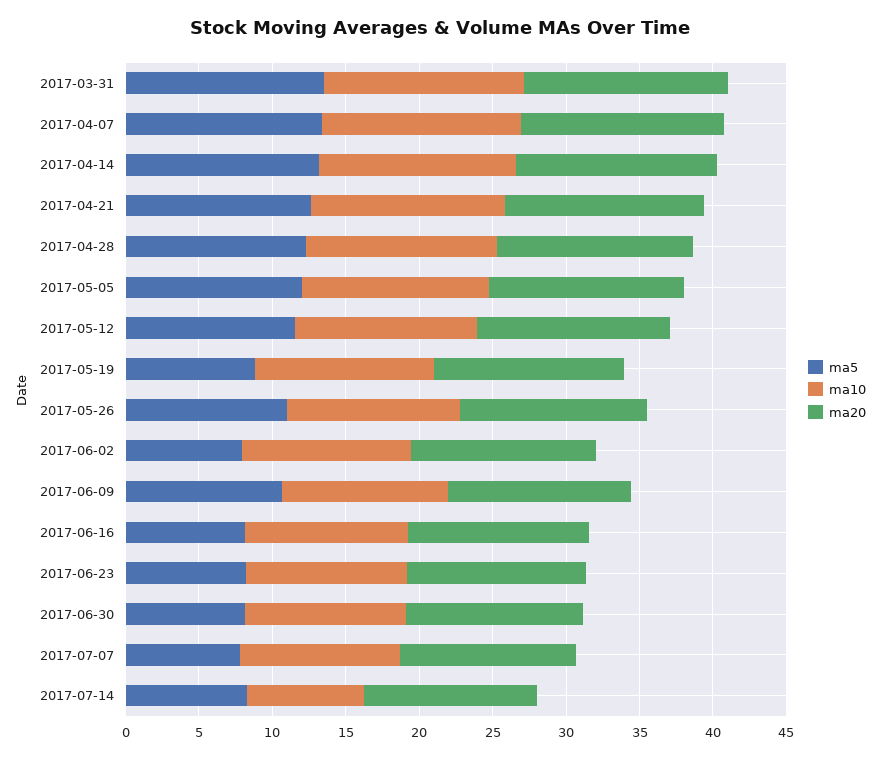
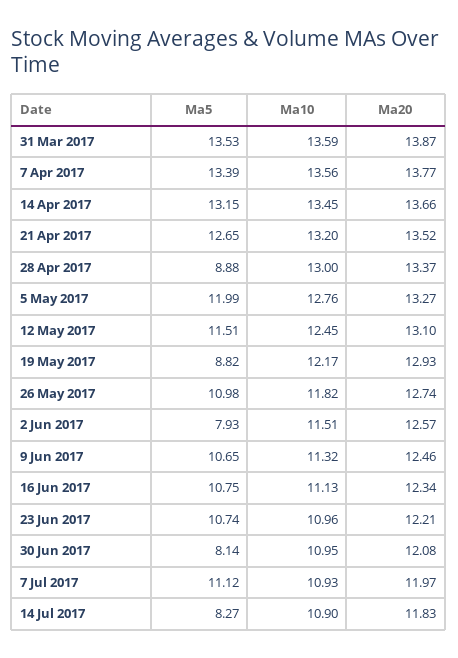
ma5, 2017-04-28: 12 -> 8.88
ma5, 2017-06-16: 8 -> 10.75
ma5, 2017-06-23: 8 -> 10.74
ma5, 2017-07-07: 8 -> 11.12
ma10, 2017-07-14: 8 -> 10.9

